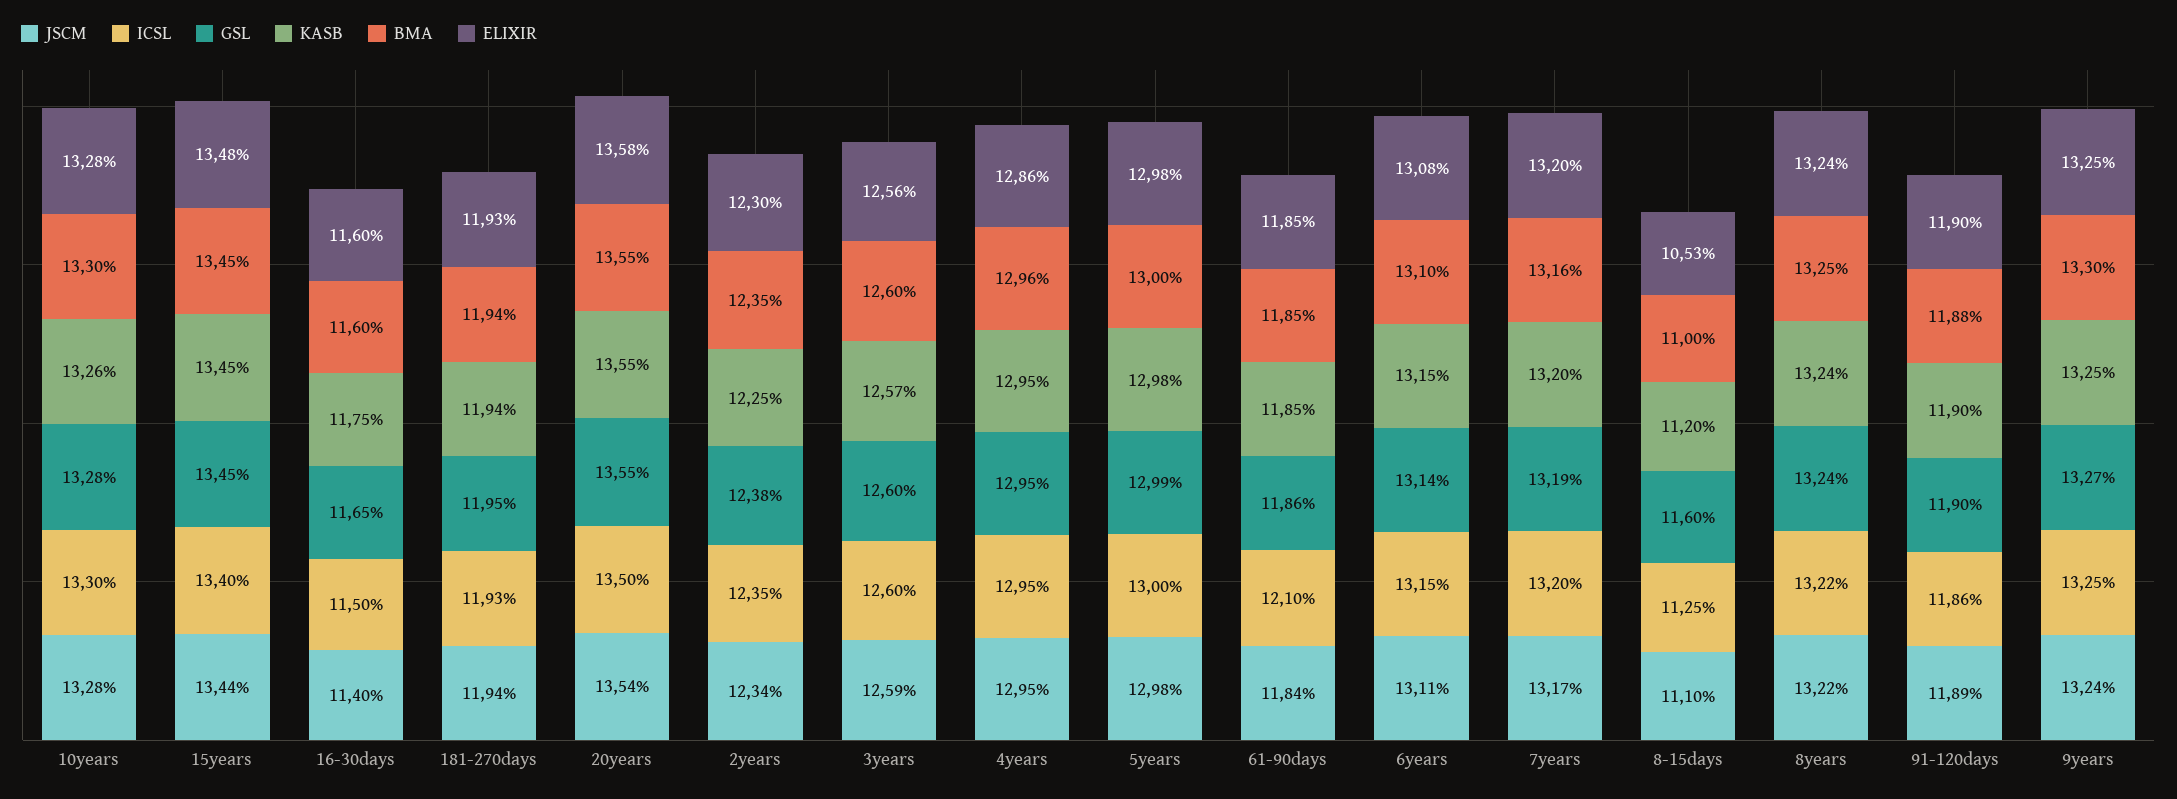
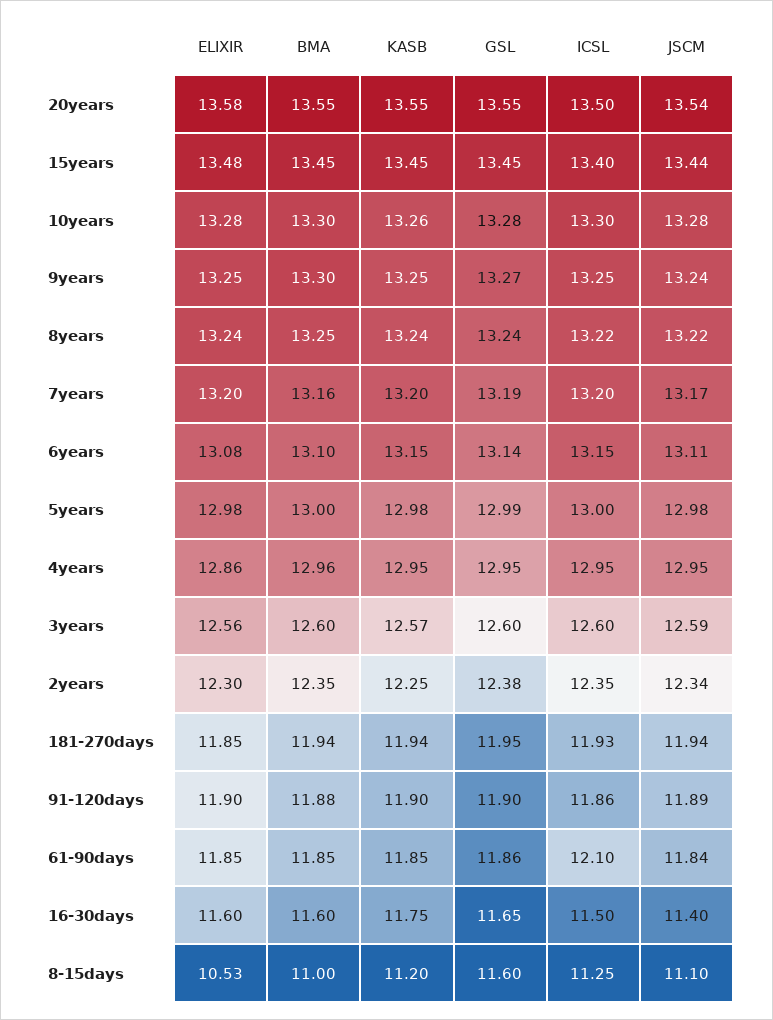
ELIXIR, 181-270days: 11.93 -> 11.85

